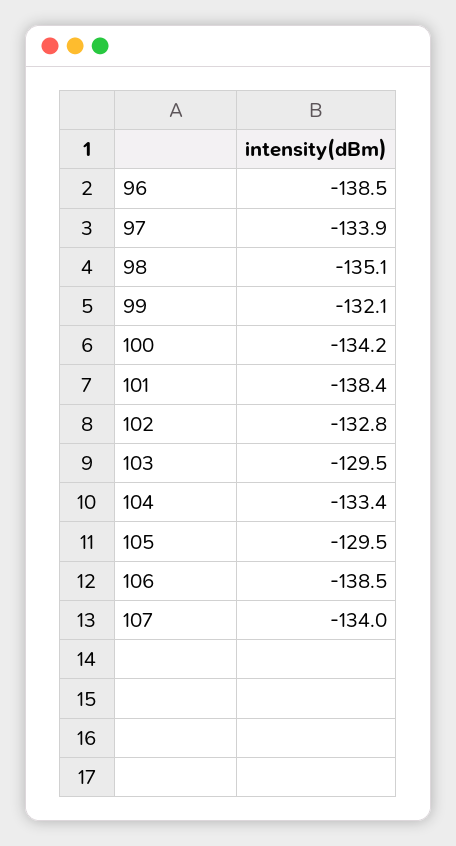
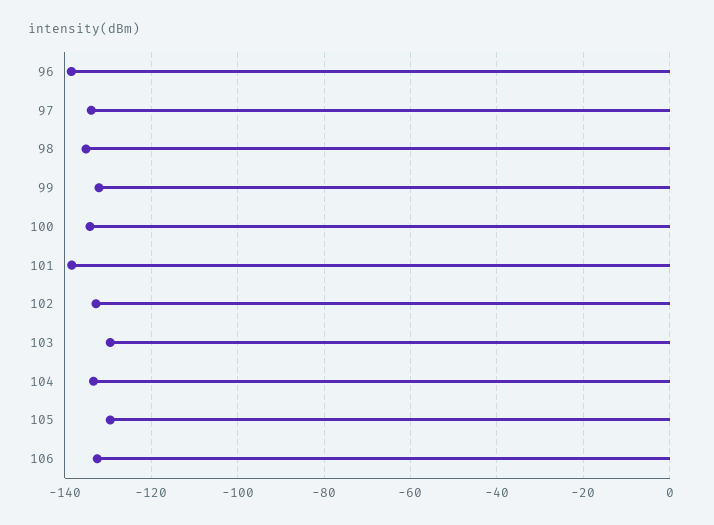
106: -138.5 -> -132
107: -134 -> none

